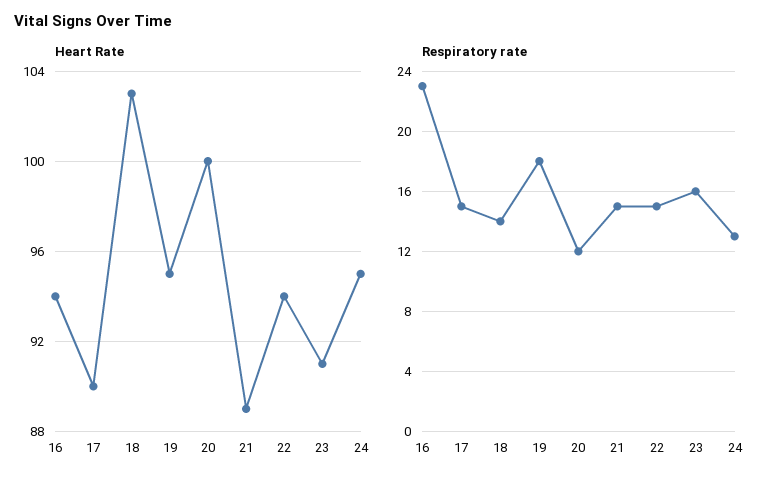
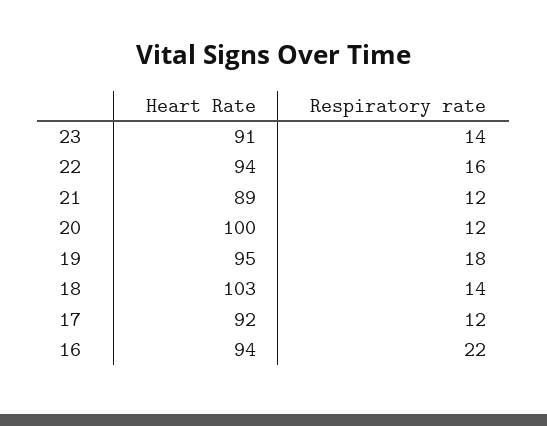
Heart Rate, 17: 90 -> 92
Heart Rate, 24: 95 -> none
Respiratory rate, 16: 23 -> 22
Respiratory rate, 17: 15 -> 12
Respiratory rate, 21: 15 -> 12
Respiratory rate, 22: 15 -> 16
Respiratory rate, 23: 16 -> 14
Respiratory rate, 24: 13 -> none

